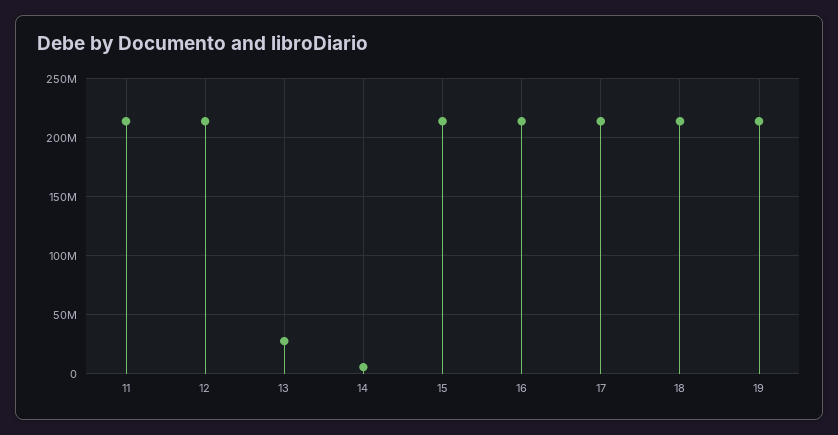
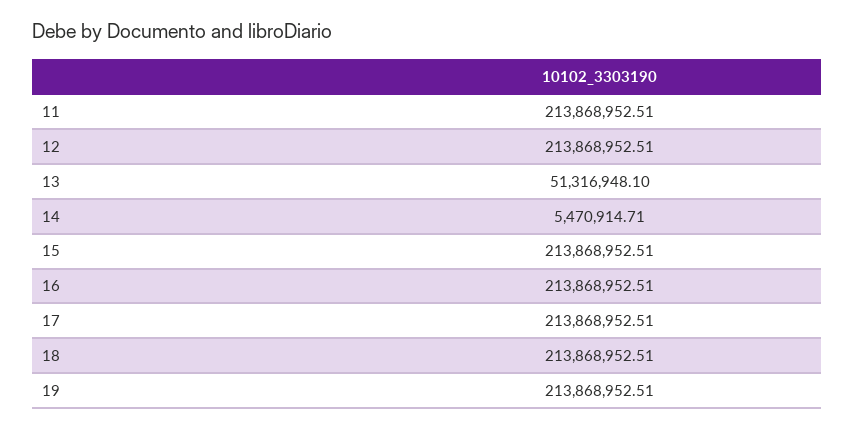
13: 30000000 -> 51316948.1

